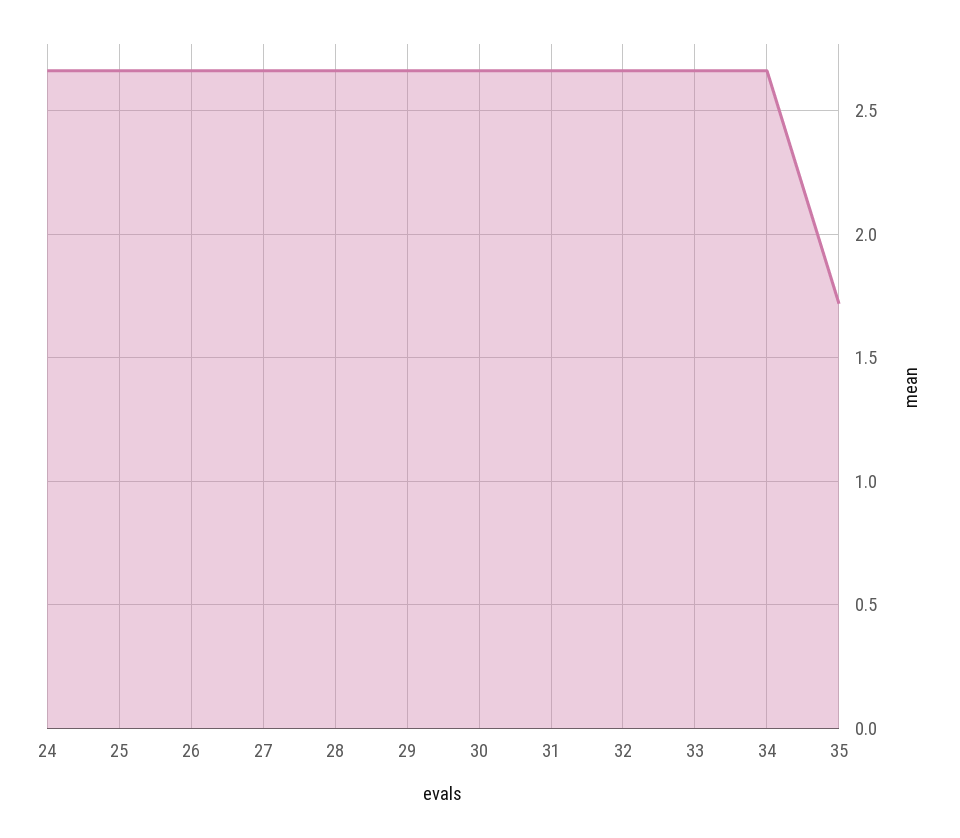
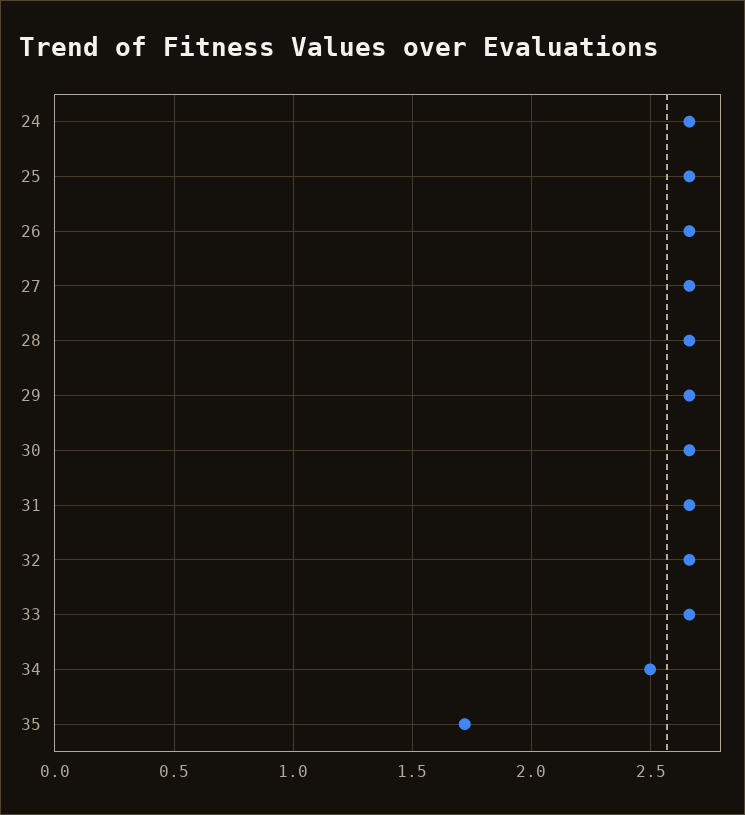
34: 2.65 -> 2.5

